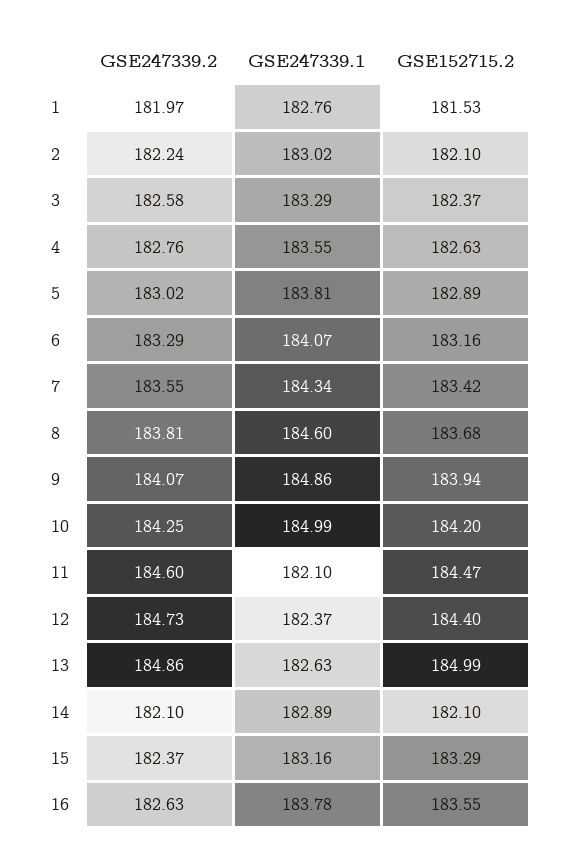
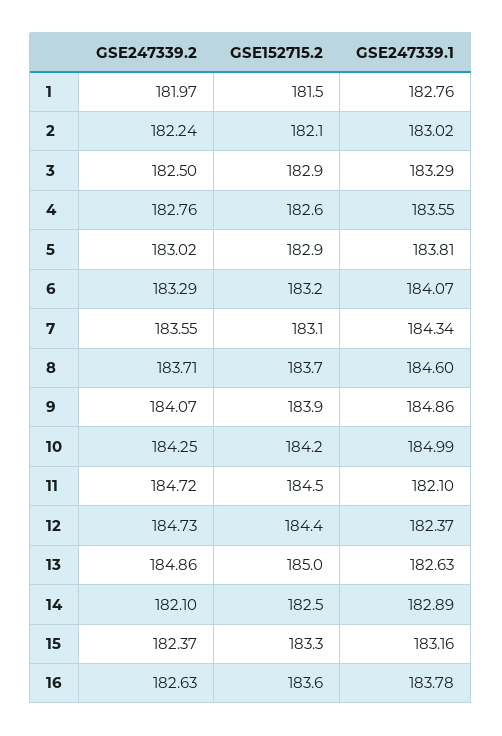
GSE247339.2, 3: 182.58 -> 182.5
GSE152715.2, 3: 182.37 -> 182.9
GSE152715.2, 7: 183.42 -> 183.1
GSE247339.2, 8: 183.81 -> 183.71
GSE247339.2, 11: 184.6 -> 184.72
GSE152715.2, 14: 182.1 -> 182.5

